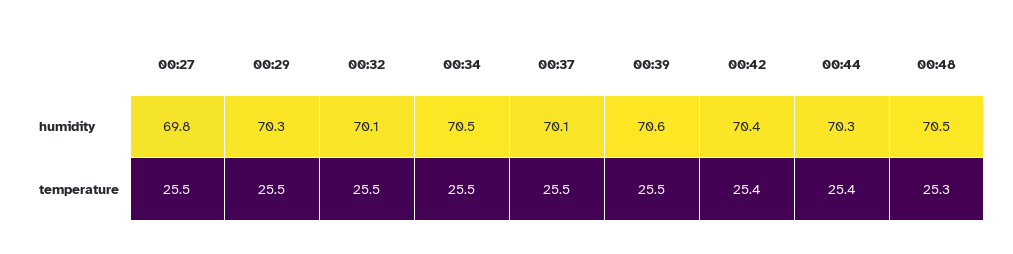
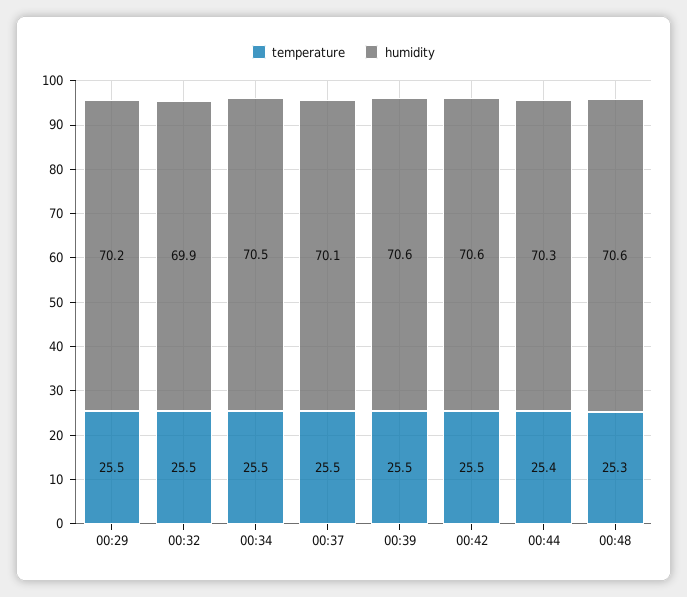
humidity, 00:27: 69.8 -> none
humidity, 00:29: 70.3 -> 70.2
humidity, 00:32: 70.1 -> 69.9
humidity, 00:42: 70.4 -> 70.6
humidity, 00:48: 70.5 -> 70.6
temperature, 00:27: 25.5 -> none
temperature, 00:42: 25.4 -> 25.5

